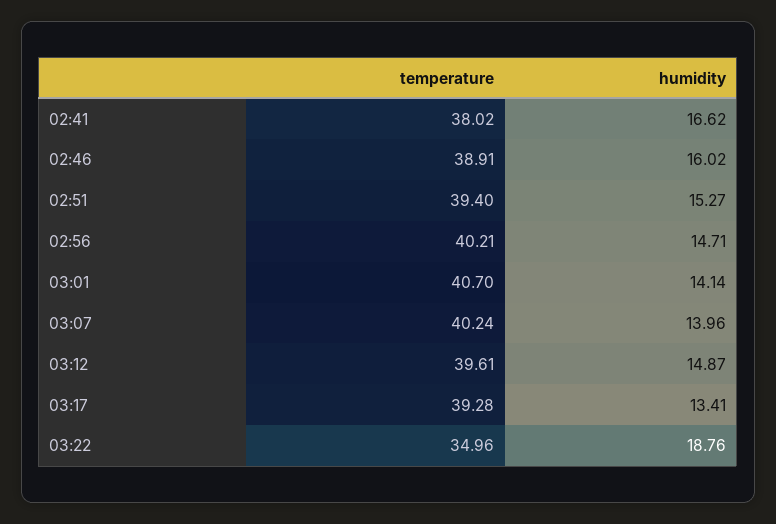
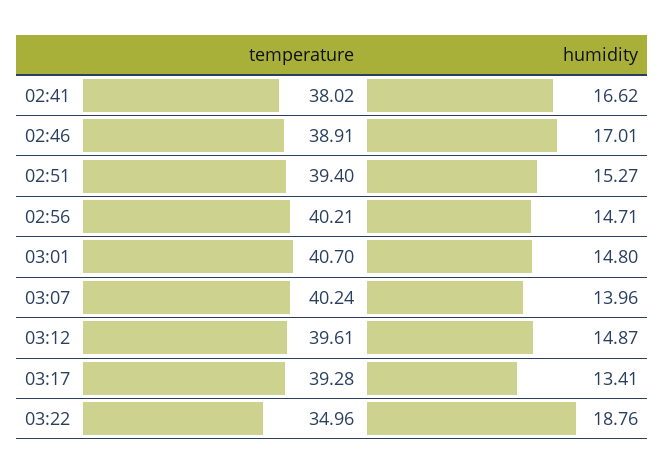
humidity, 02:46: 16.02 -> 17.01
humidity, 03:01: 14.14 -> 14.8

